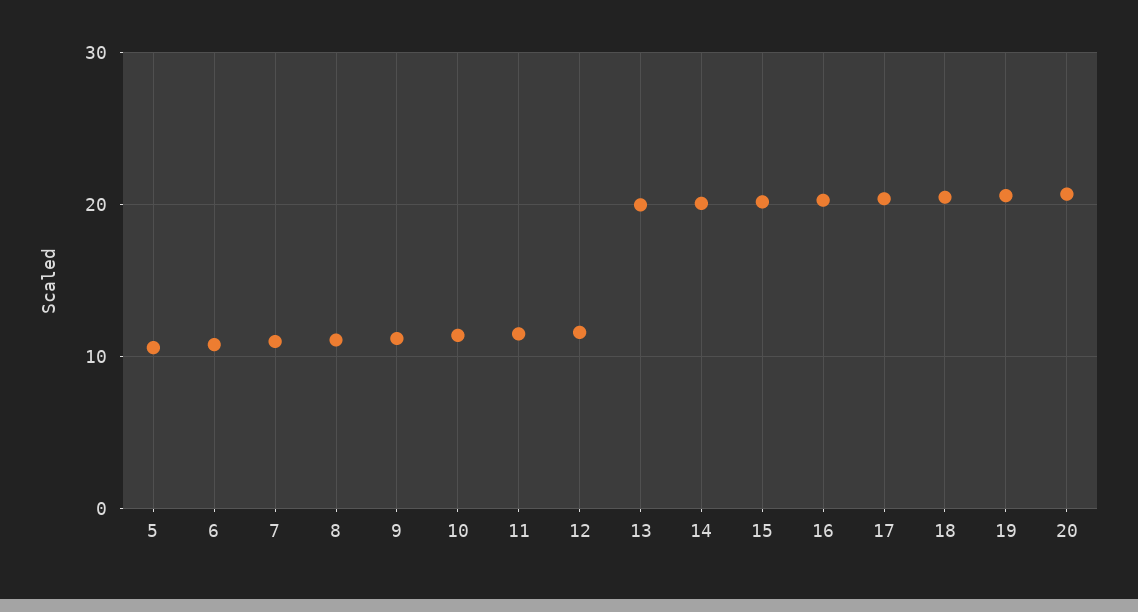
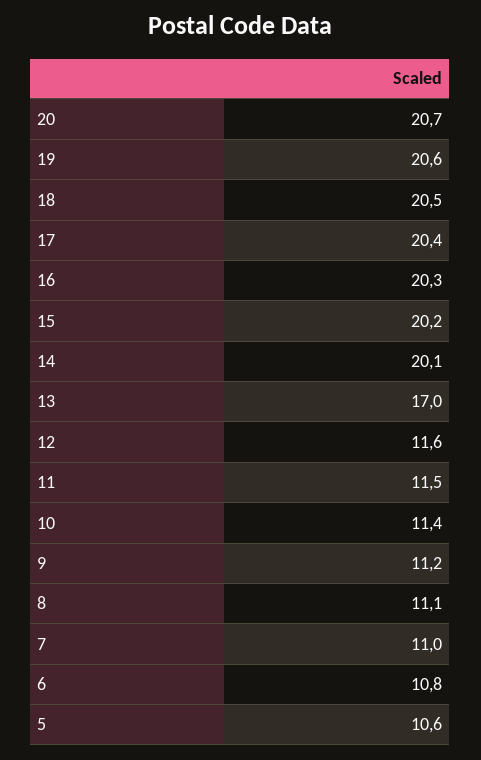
13: 20 -> 17

